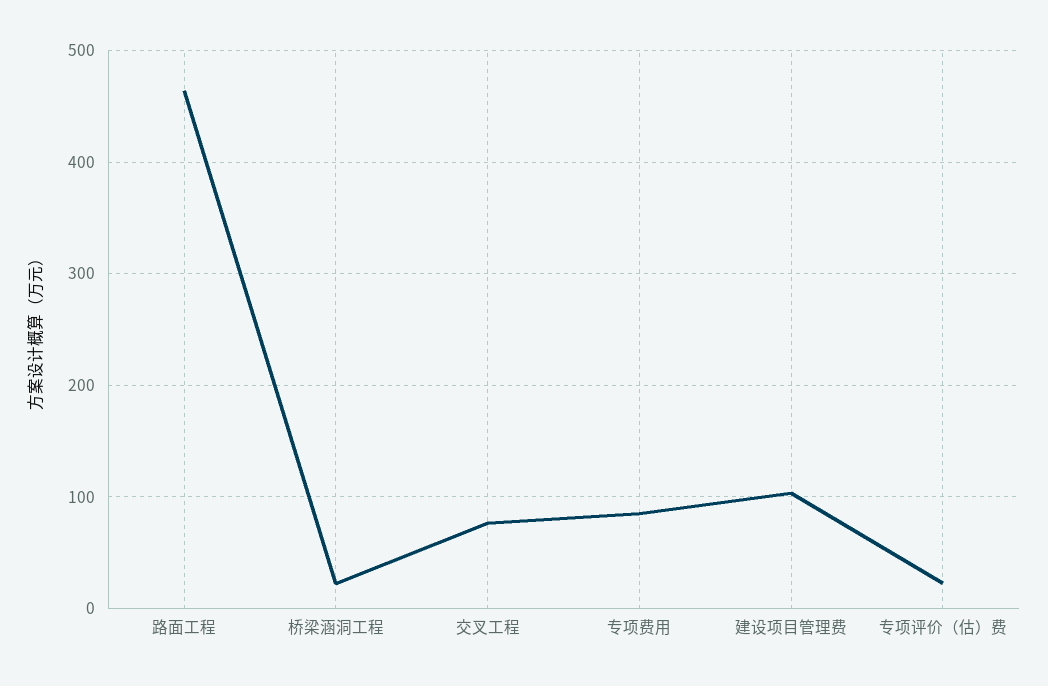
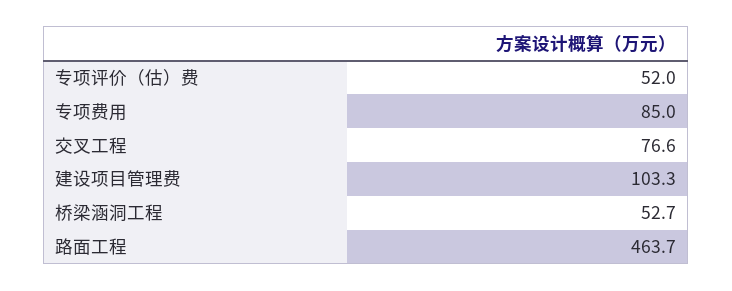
桥梁涵洞工程: 20 -> 52.7
专项评价（估）费: 20 -> 52

